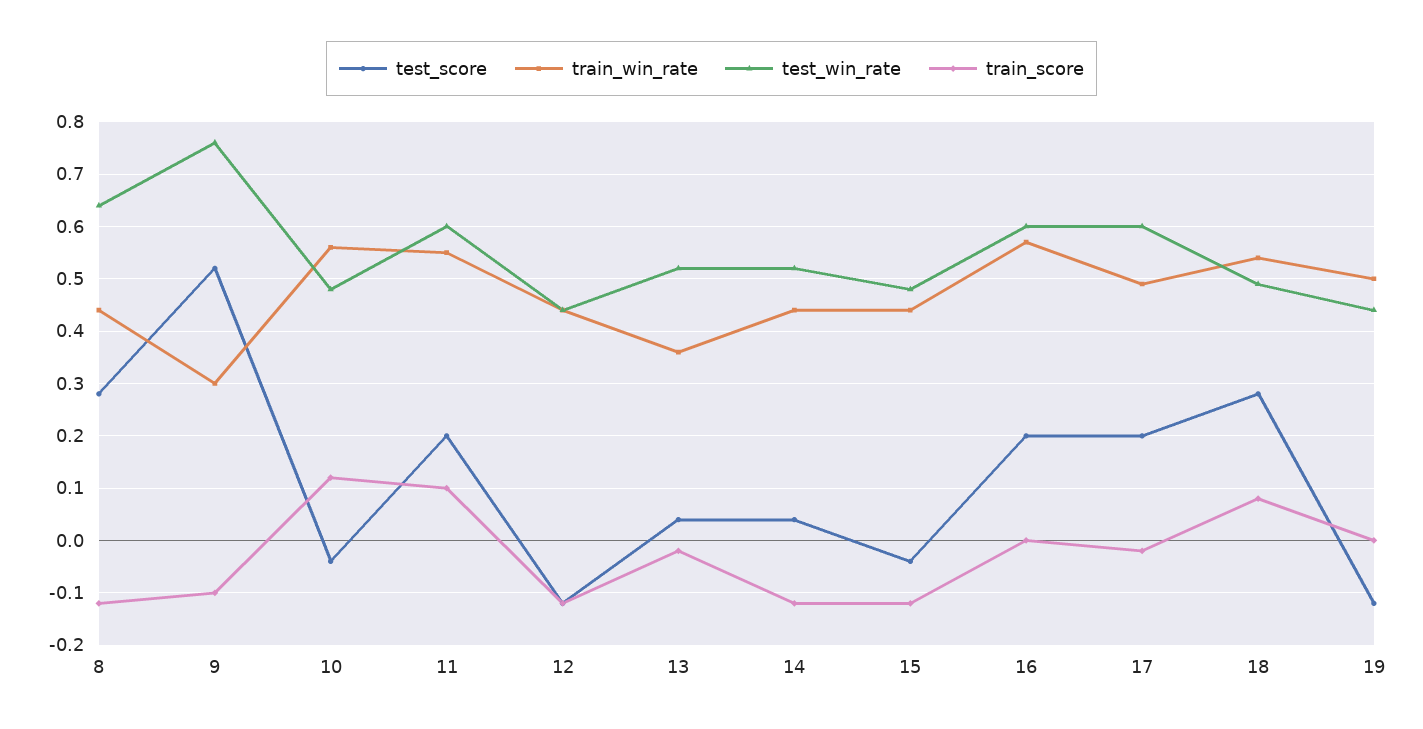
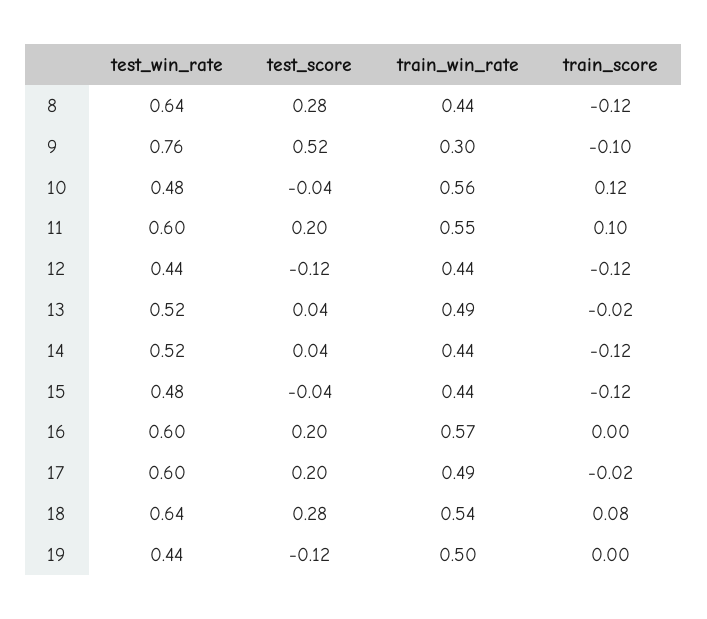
train_win_rate, 13: 0.35 -> 0.49
test_win_rate, 18: 0.5 -> 0.64

